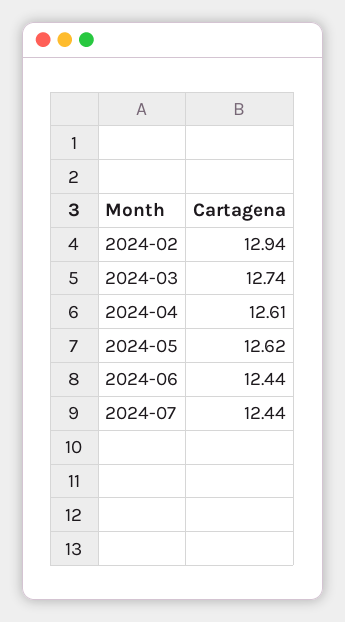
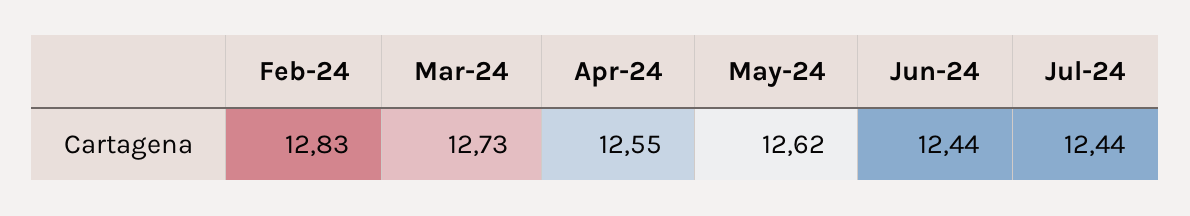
2024-02: 12.94 -> 12.83
2024-03: 12.74 -> 12.73
2024-04: 12.61 -> 12.55

